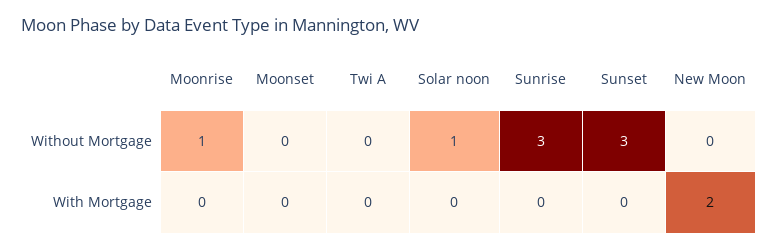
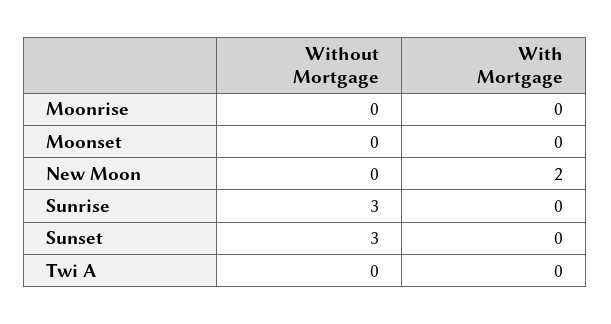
Moonrise, Without Mortgage: 1 -> 0
Solar noon, Without Mortgage: 1 -> none
Solar noon, With Mortgage: 0 -> none

